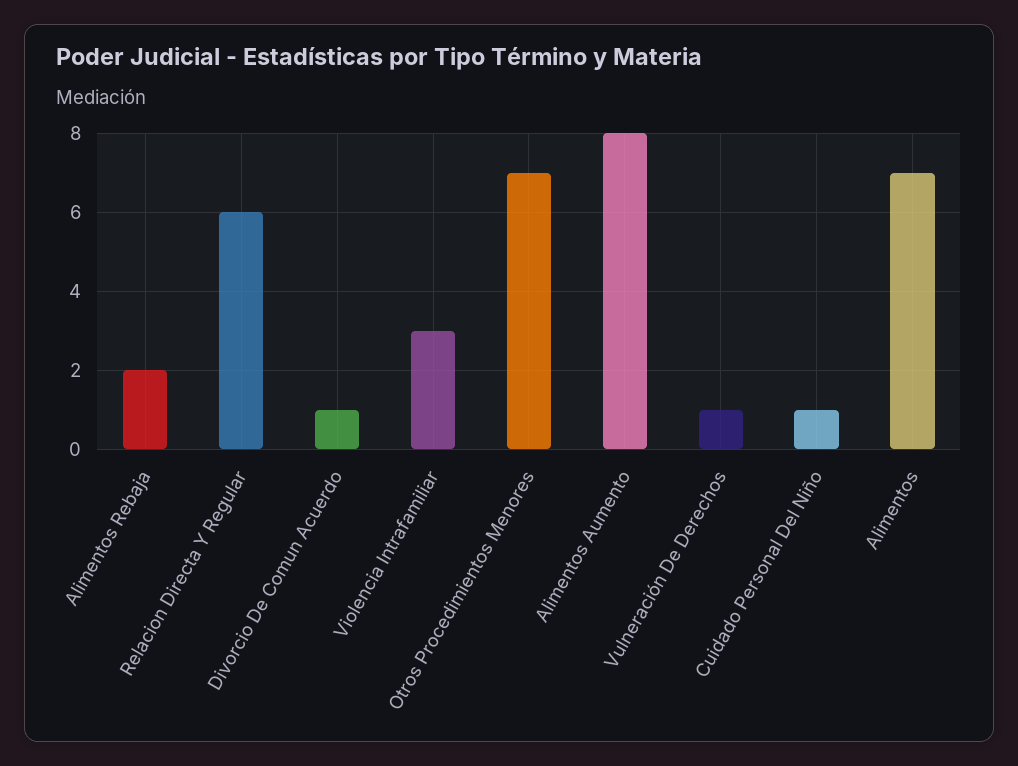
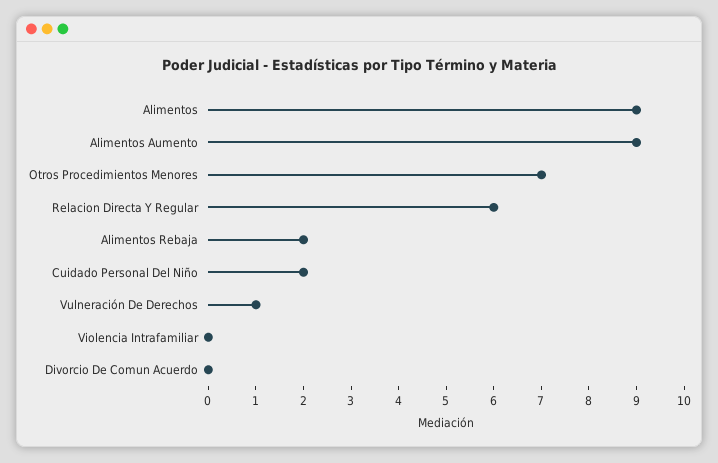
Divorcio De Comun Acuerdo: 1 -> 0
Violencia Intrafamiliar: 3 -> 0
Alimentos Aumento: 8 -> 9
Cuidado Personal Del Niño: 1 -> 2
Alimentos: 7 -> 9

